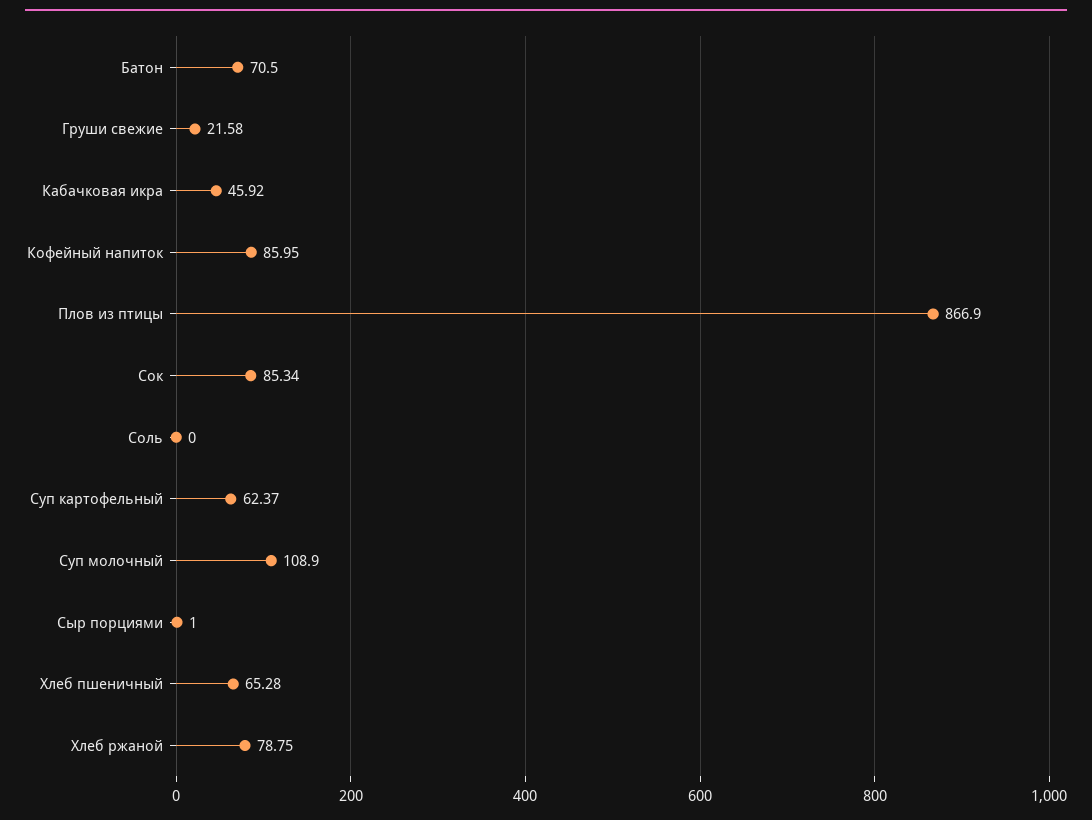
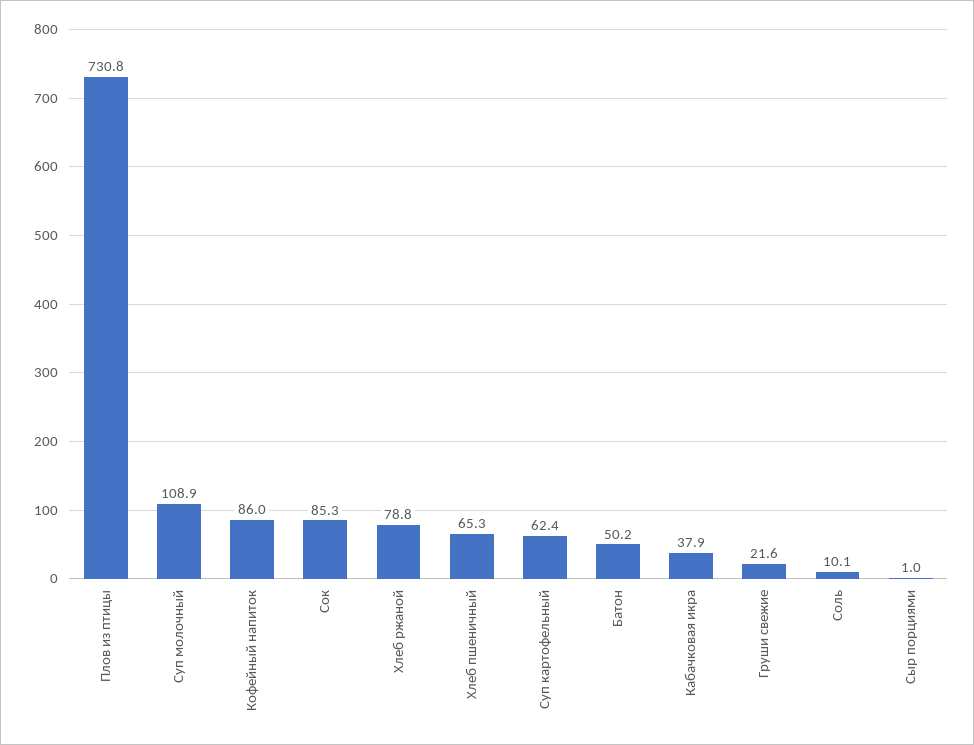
Батон: 70.5 -> 50.2
Кабачковая икра: 45.92 -> 37.9
Плов из птицы: 866.9 -> 730.8
Соль: 0 -> 10.1

